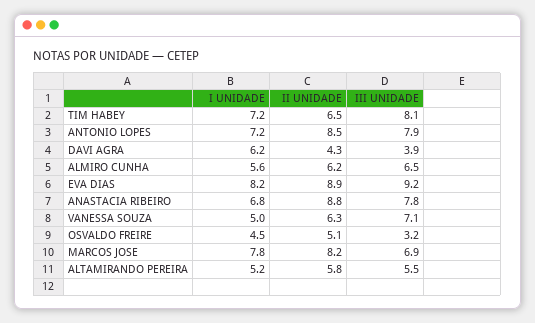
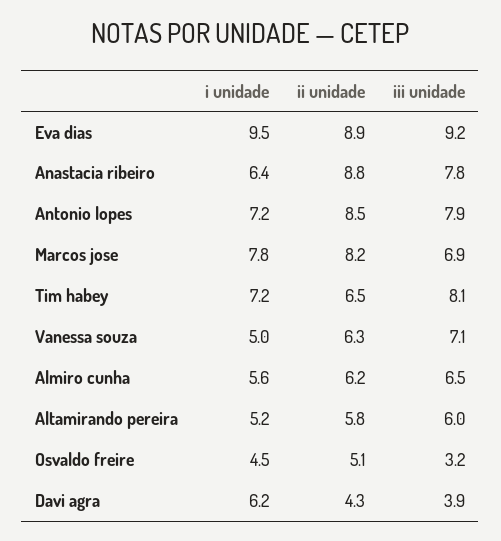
I UNIDADE, EVA DIAS: 8.2 -> 9.5
I UNIDADE, ANASTACIA RIBEIRO: 6.8 -> 6.4
III UNIDADE, ALTAMIRANDO PEREIRA: 5.5 -> 6

